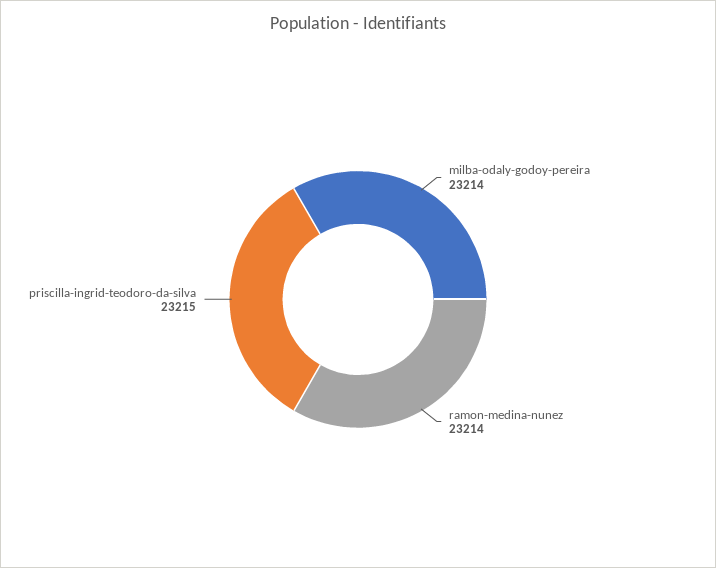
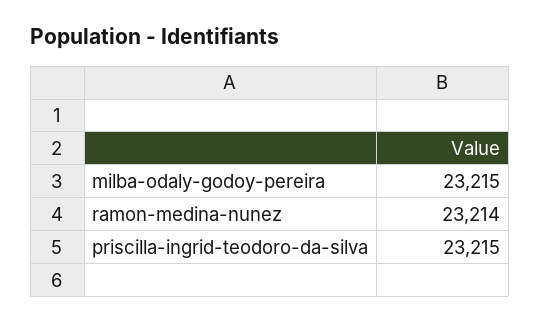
milba-odaly-godoy-pereira: 23214 -> 23215

